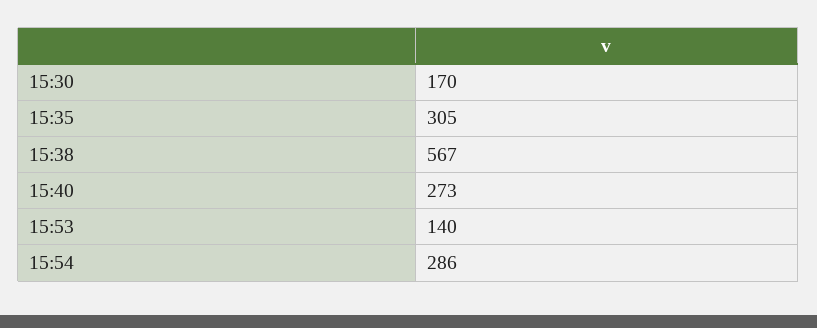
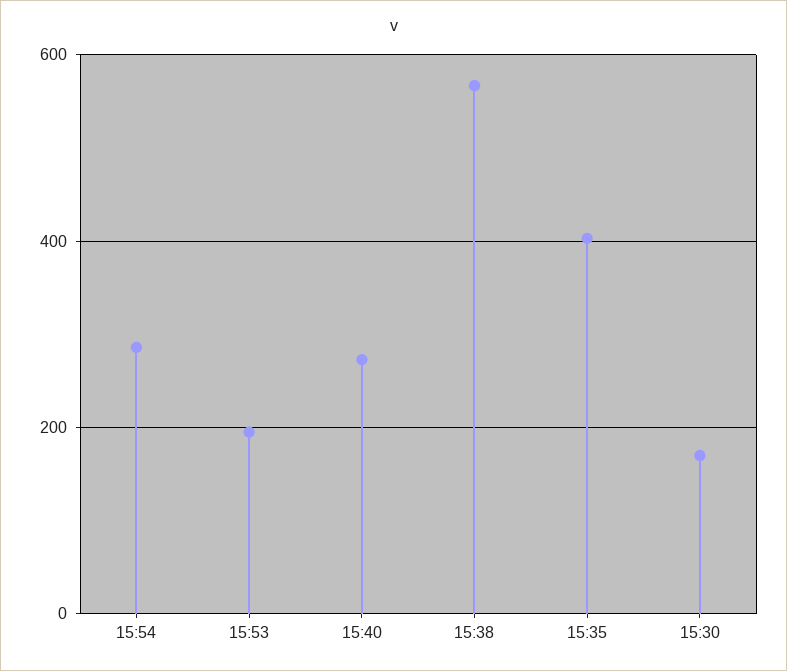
15:35: 305 -> 400
15:53: 140 -> 200

